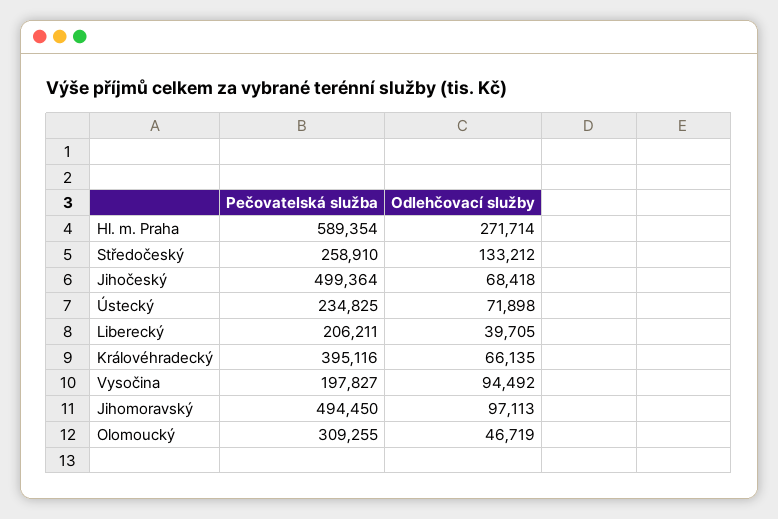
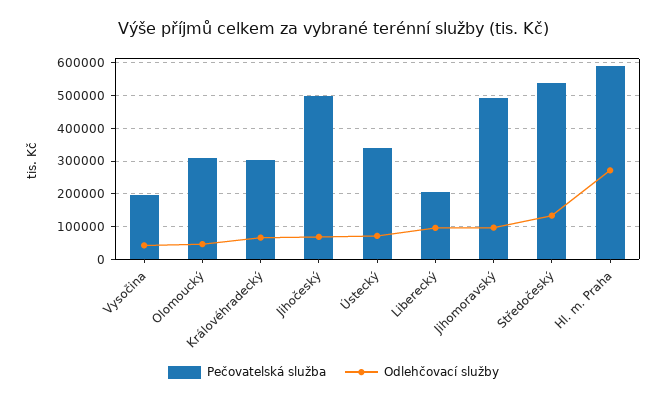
Pečovatelská služba, Středočeský: 258910 -> 540000
Pečovatelská služba, Ústecký: 234825 -> 340000
Odlehčovací služby, Liberecký: 39705 -> 100000
Pečovatelská služba, Královéhradecký: 395116 -> 300000
Odlehčovací služby, Vysočina: 94492 -> 40000

